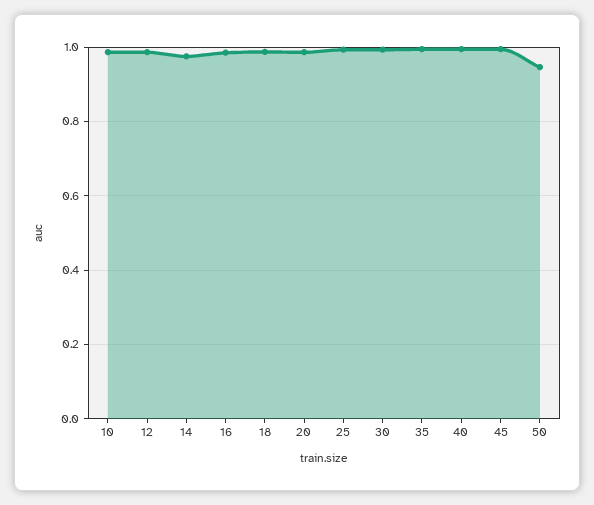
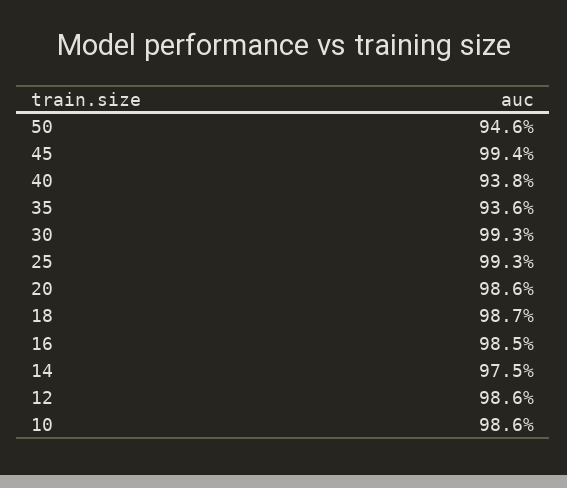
35: 1 -> 0.936
40: 1 -> 0.938

